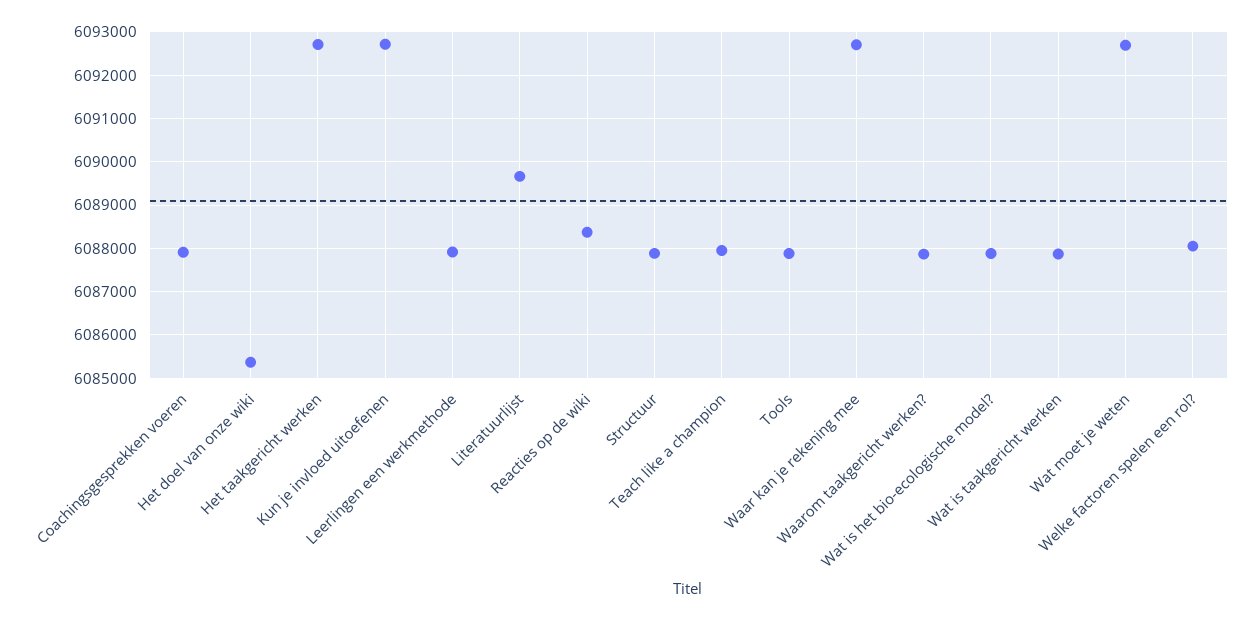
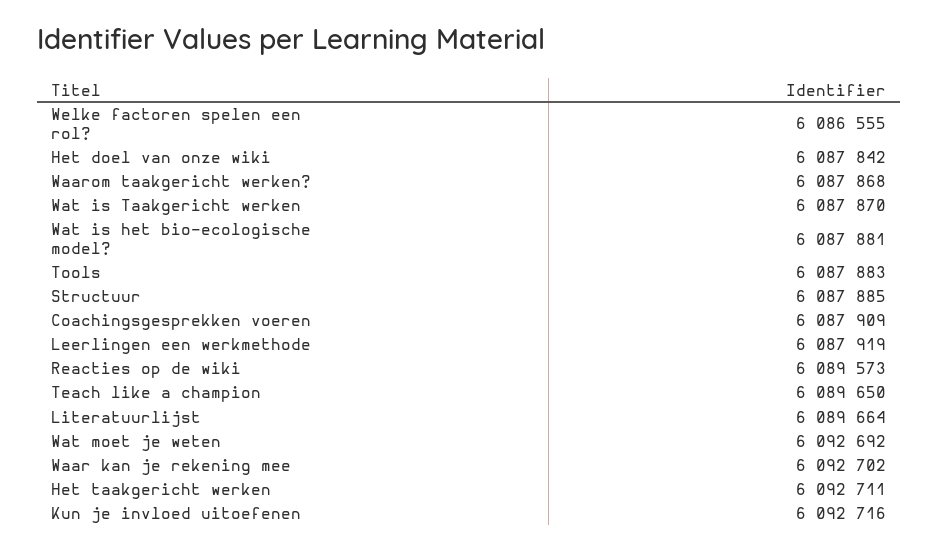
Het doel van onze wiki: 6085400 -> 6087842
Reacties op de wiki: 6088400 -> 6089573
Teach like a champion: 6088000 -> 6089650
Welke factoren spelen een rol?: 6088000 -> 6086555

